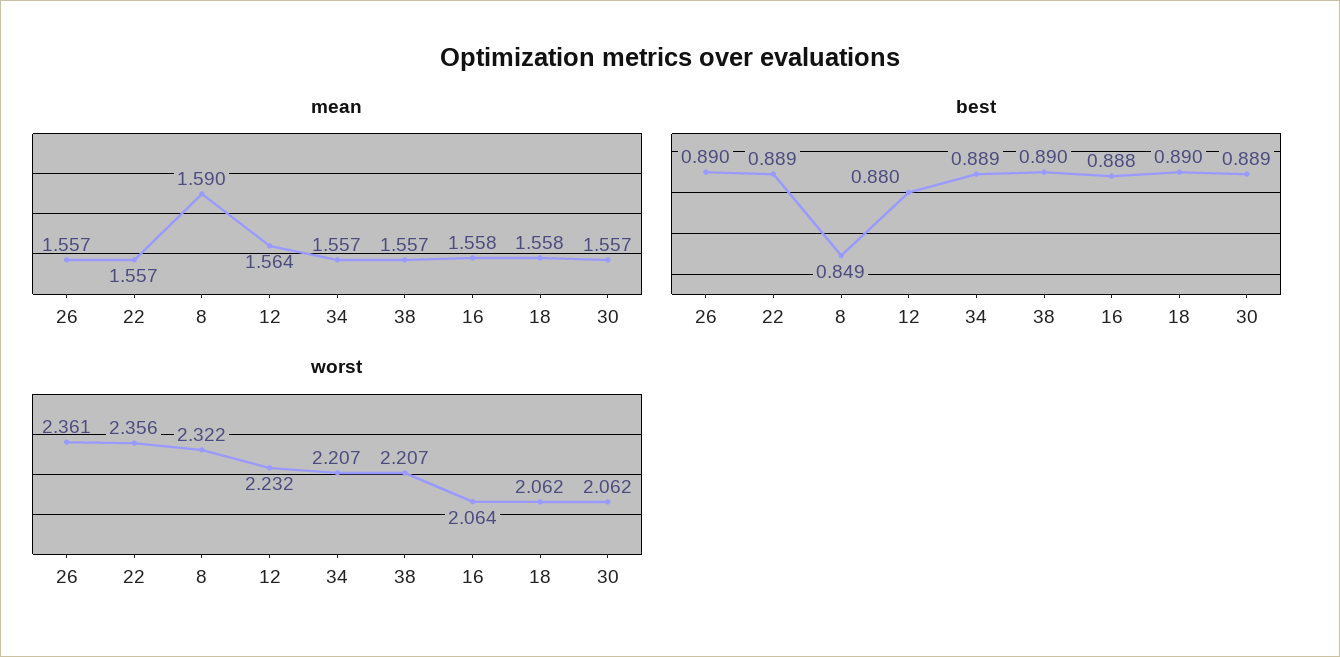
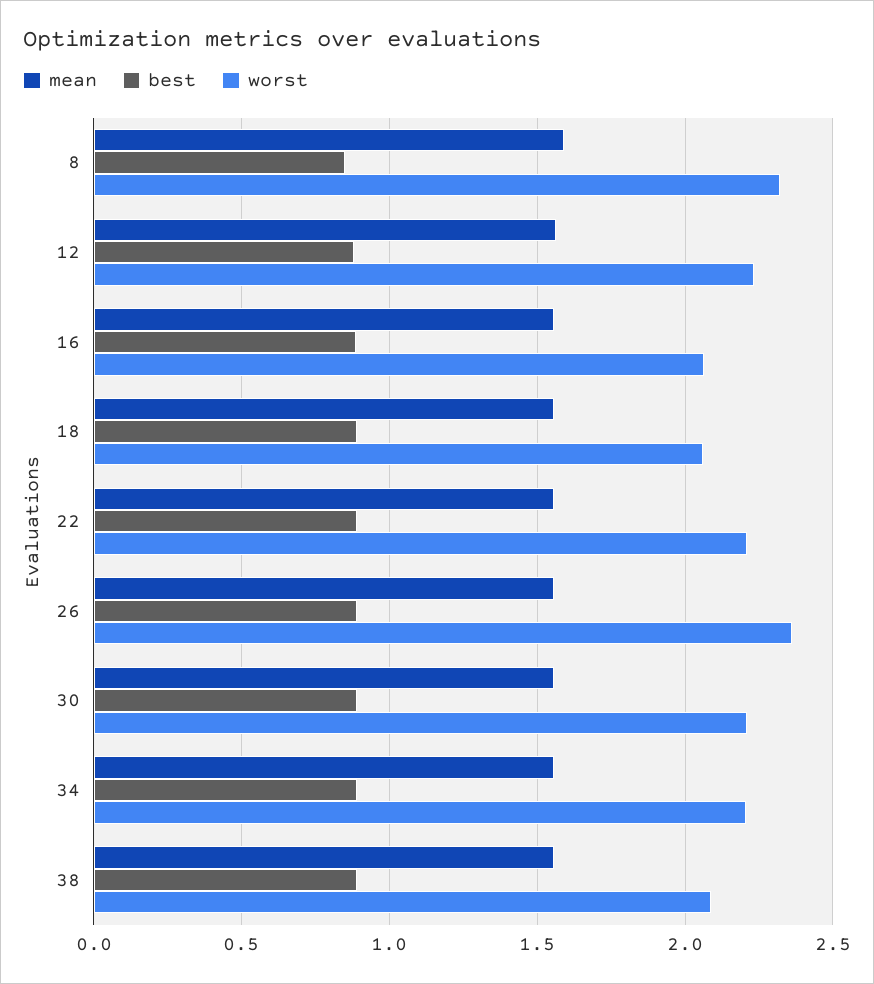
worst, 22: 2.356 -> 2.2
worst, 38: 2.207 -> 2.1
worst, 30: 2.062 -> 2.2

